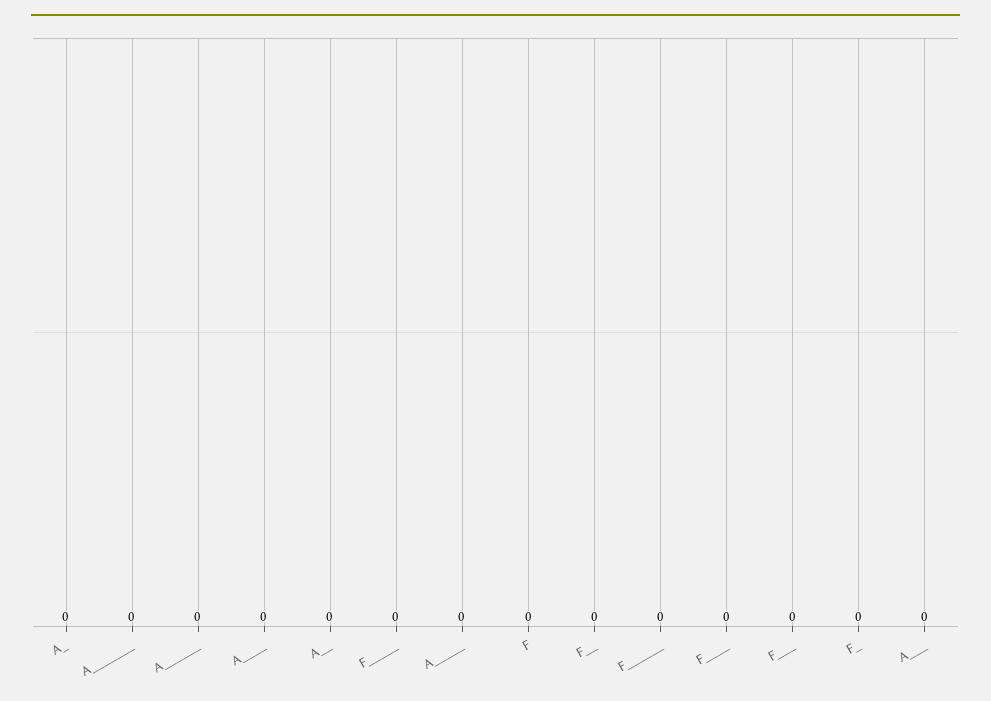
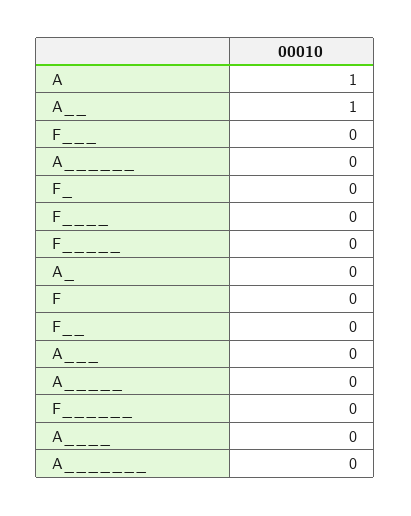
A__: 0 -> 1
A: none -> 1

